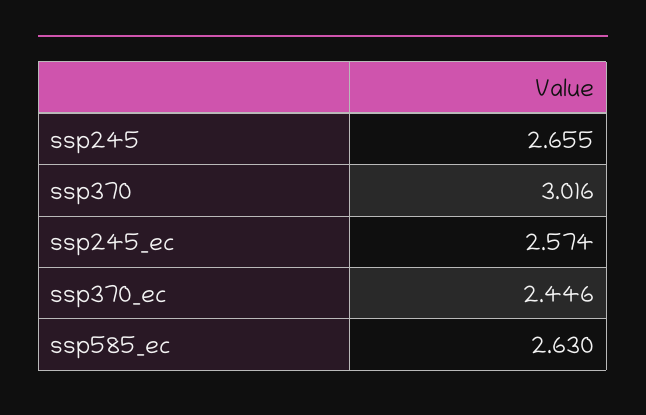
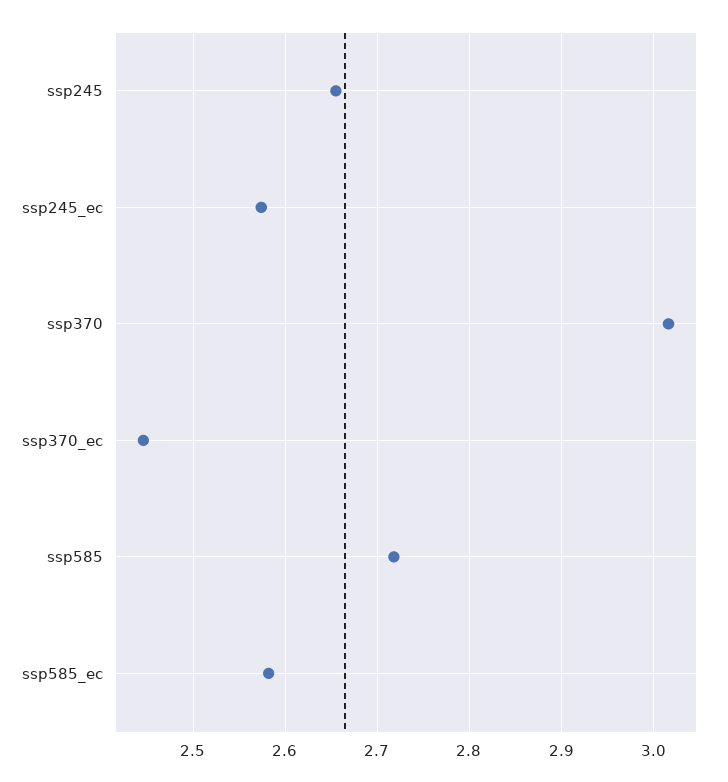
ssp585_ec: 2.63 -> 2.58
ssp585: none -> 2.72

